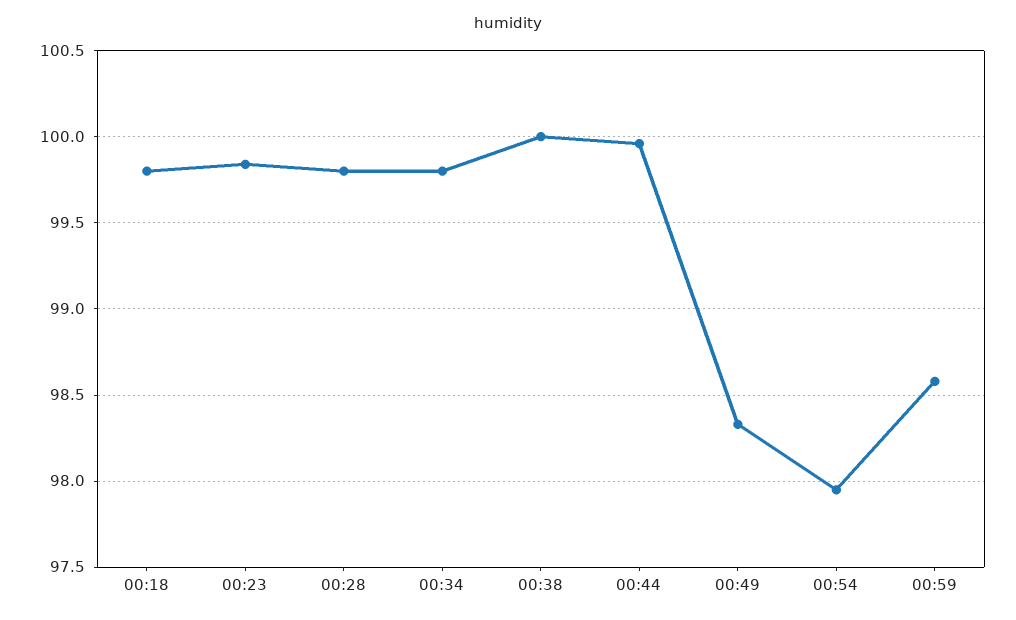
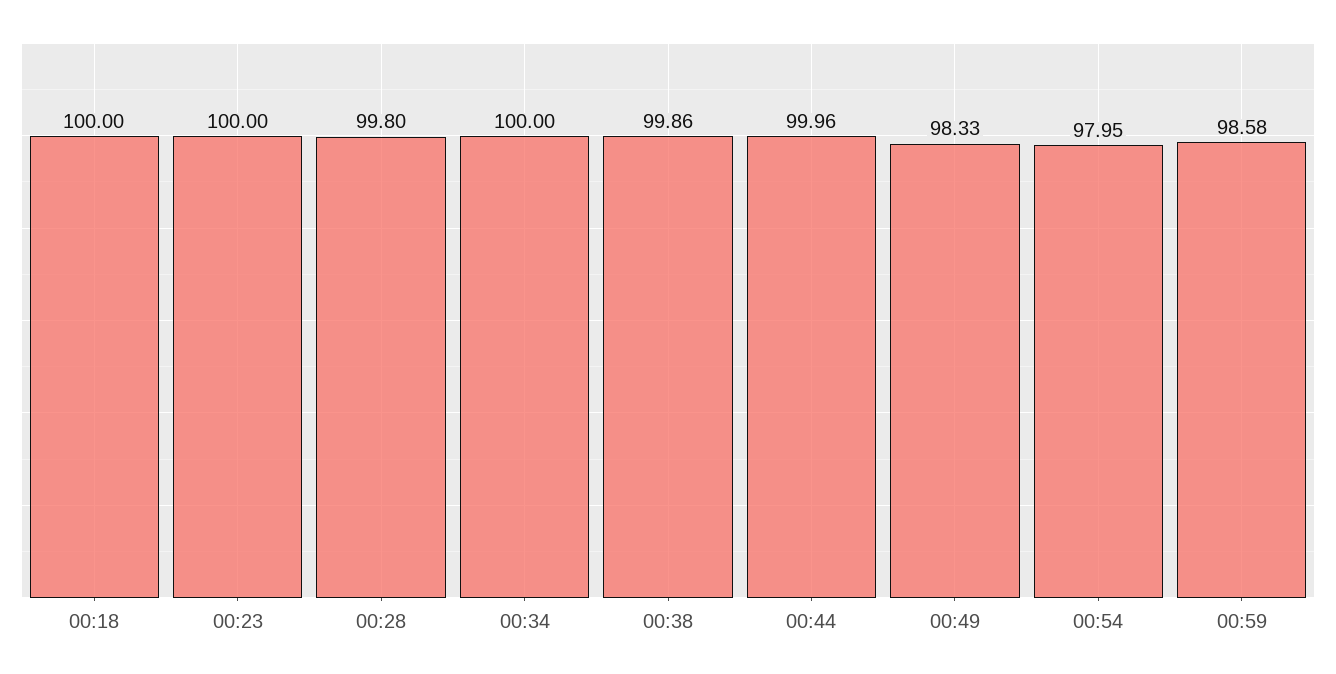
00:18: 99.8 -> 100
00:23: 99.85 -> 100
00:34: 99.8 -> 100
00:38: 100 -> 99.86

